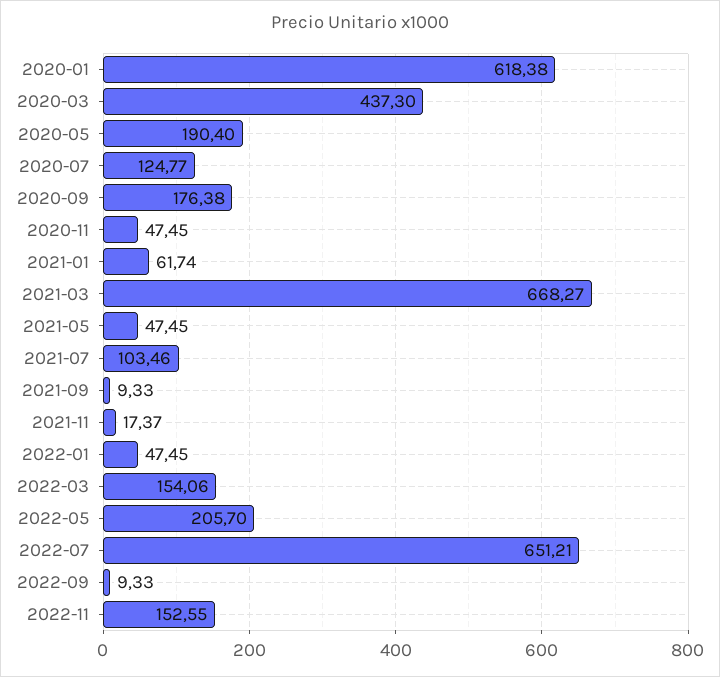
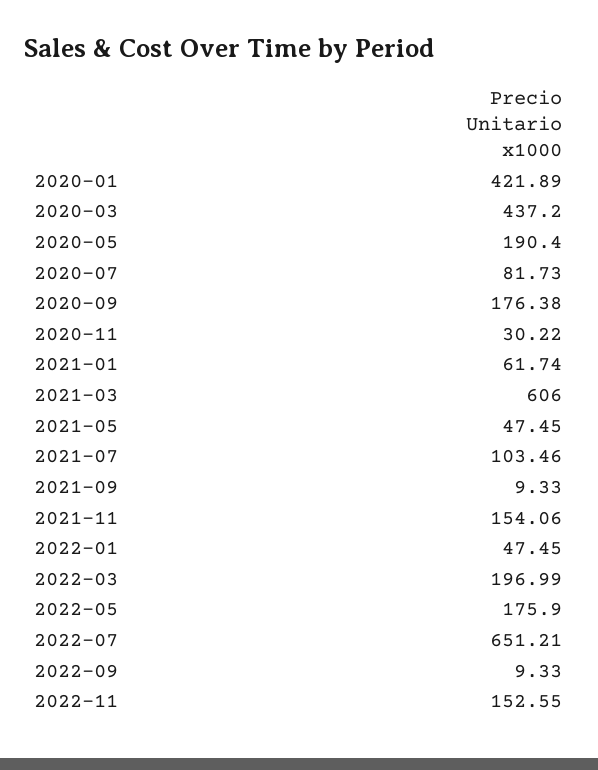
2020-01: 618.38 -> 421.89
2020-03: 437.3 -> 437.2
2020-07: 124.77 -> 81.73
2020-11: 47.45 -> 30.22
2021-03: 668.27 -> 606
2021-11: 17.37 -> 154.06
2022-03: 154.06 -> 196.99
2022-05: 205.7 -> 175.9

